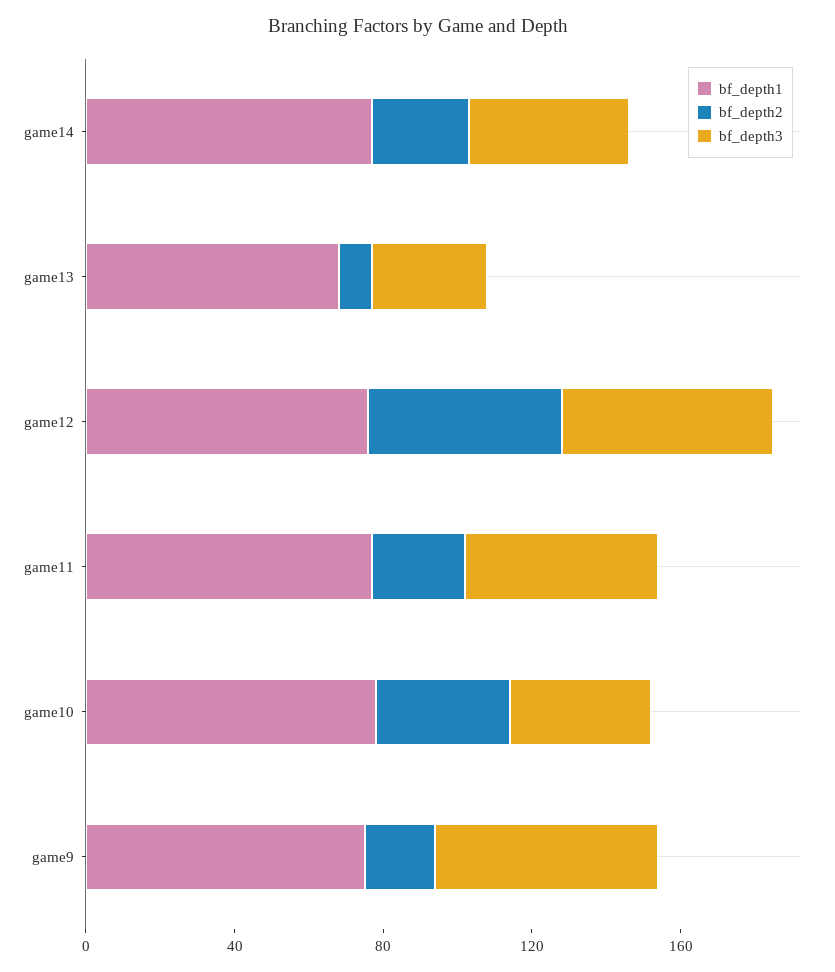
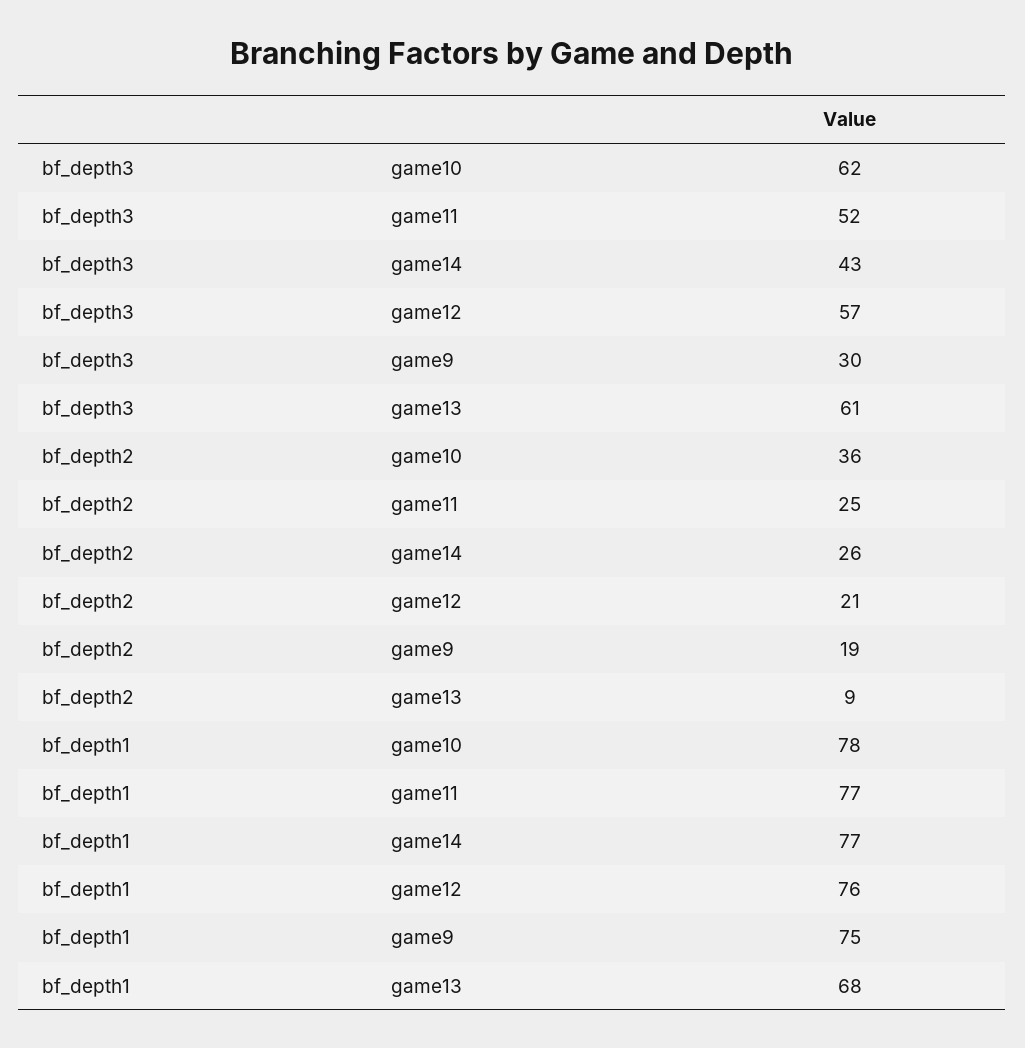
bf_depth3, game13: 30 -> 61
bf_depth2, game12: 50 -> 21
bf_depth3, game10: 40 -> 62
bf_depth3, game9: 60 -> 30

